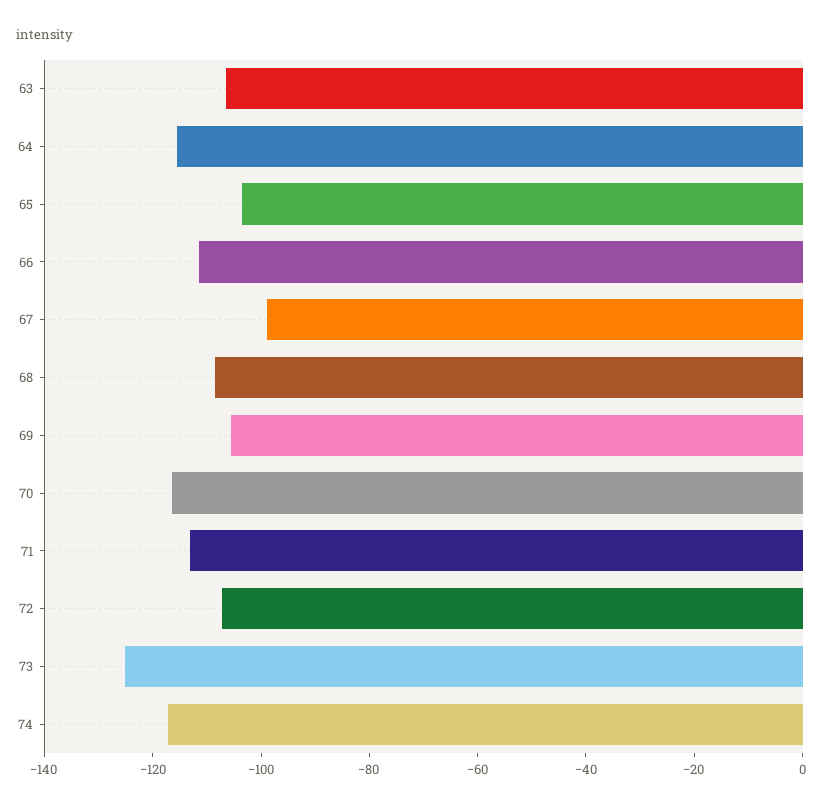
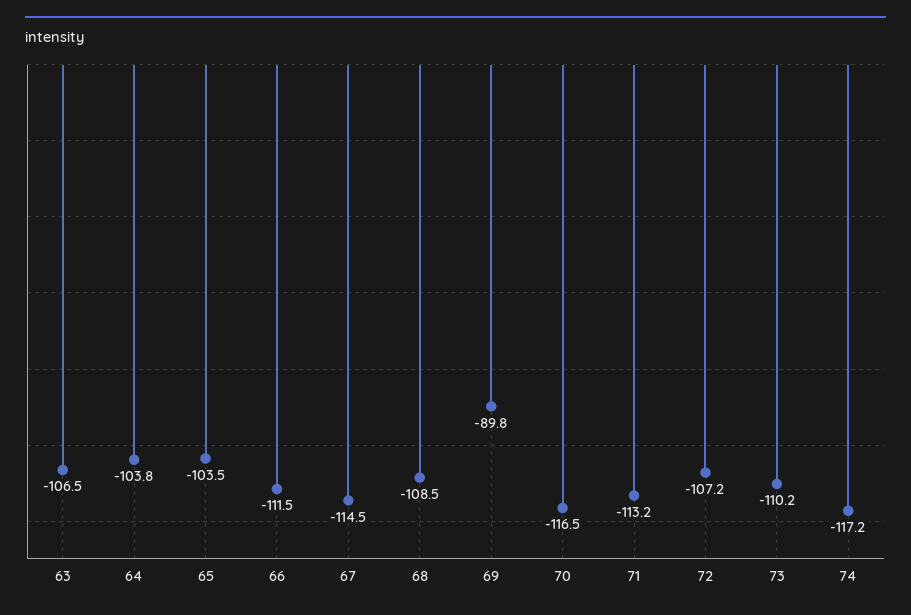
64: -115 -> -103.8
67: -100 -> -114.5
69: -105 -> -89.8
73: -125 -> -110.2

